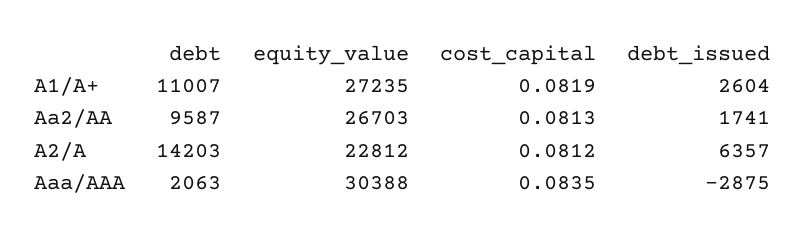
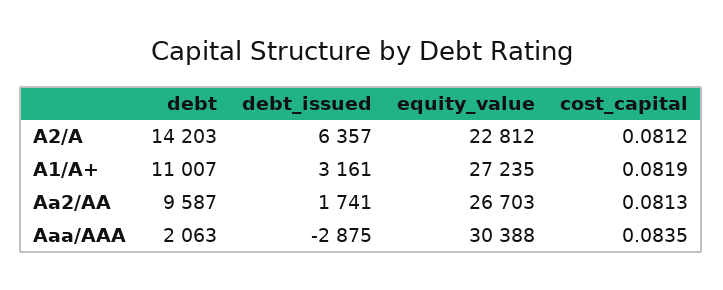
debt_issued, A1/A+: 2604 -> 3161

